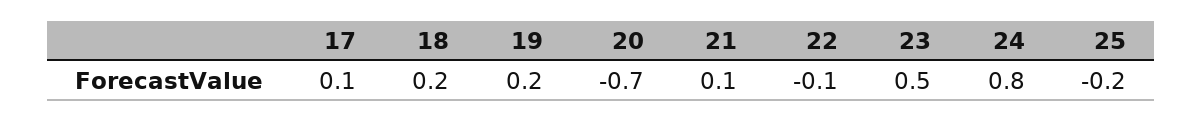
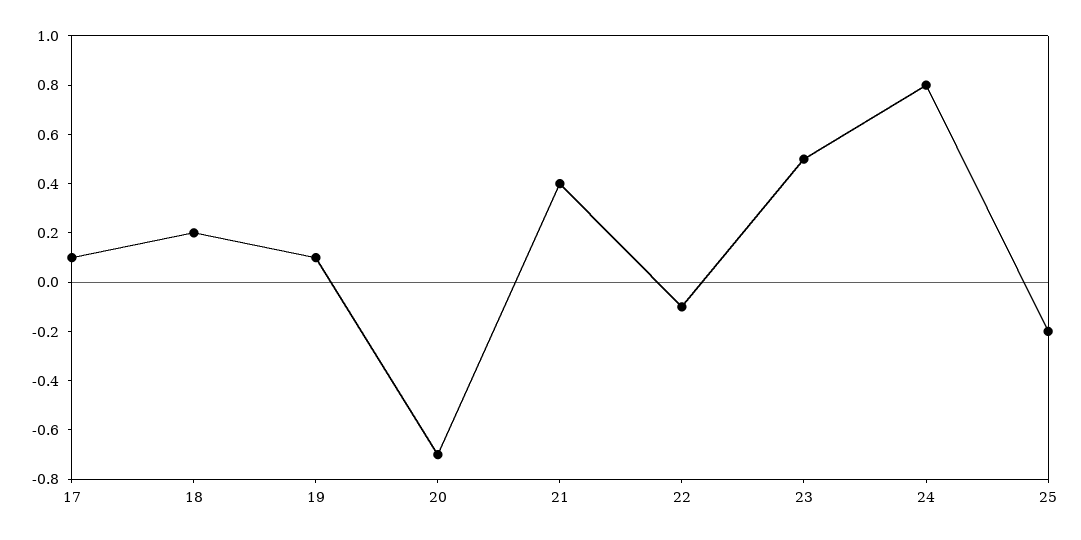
19: 0.2 -> 0.1
21: 0.1 -> 0.4

